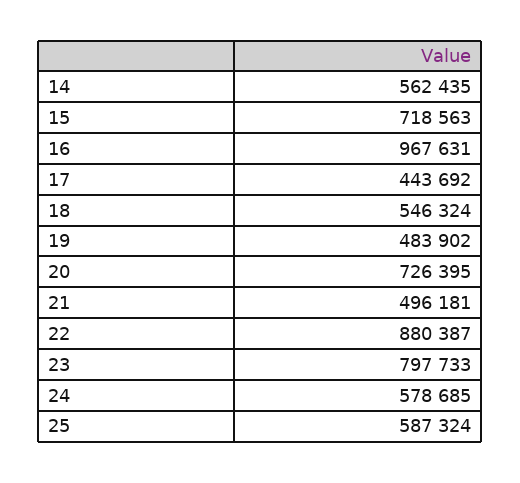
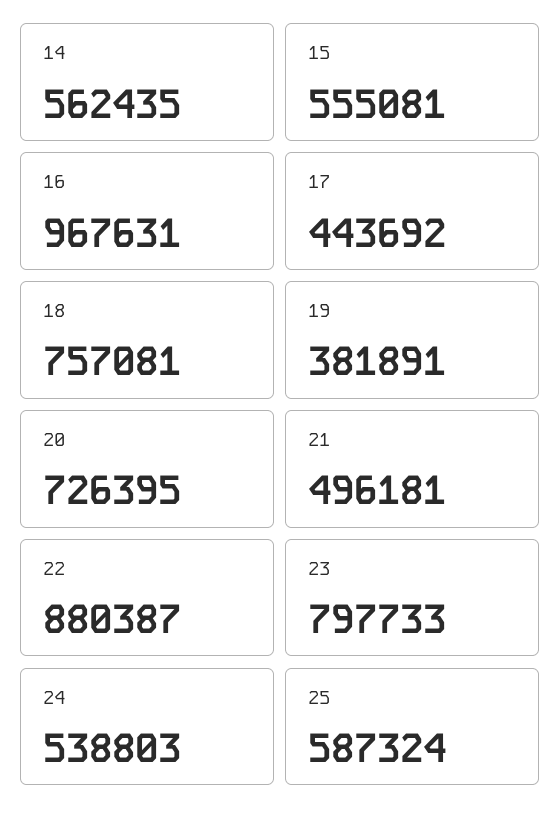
15: 718563 -> 555081
18: 546324 -> 757081
19: 483902 -> 381891
24: 578685 -> 538803

